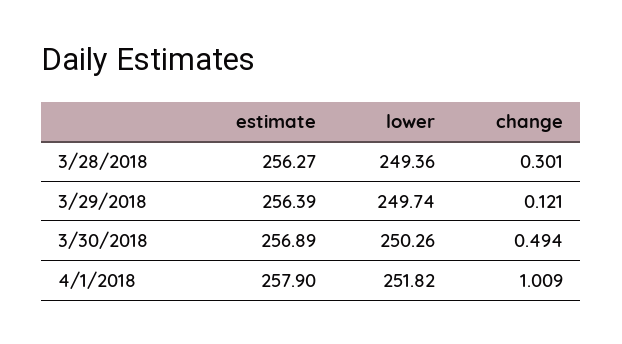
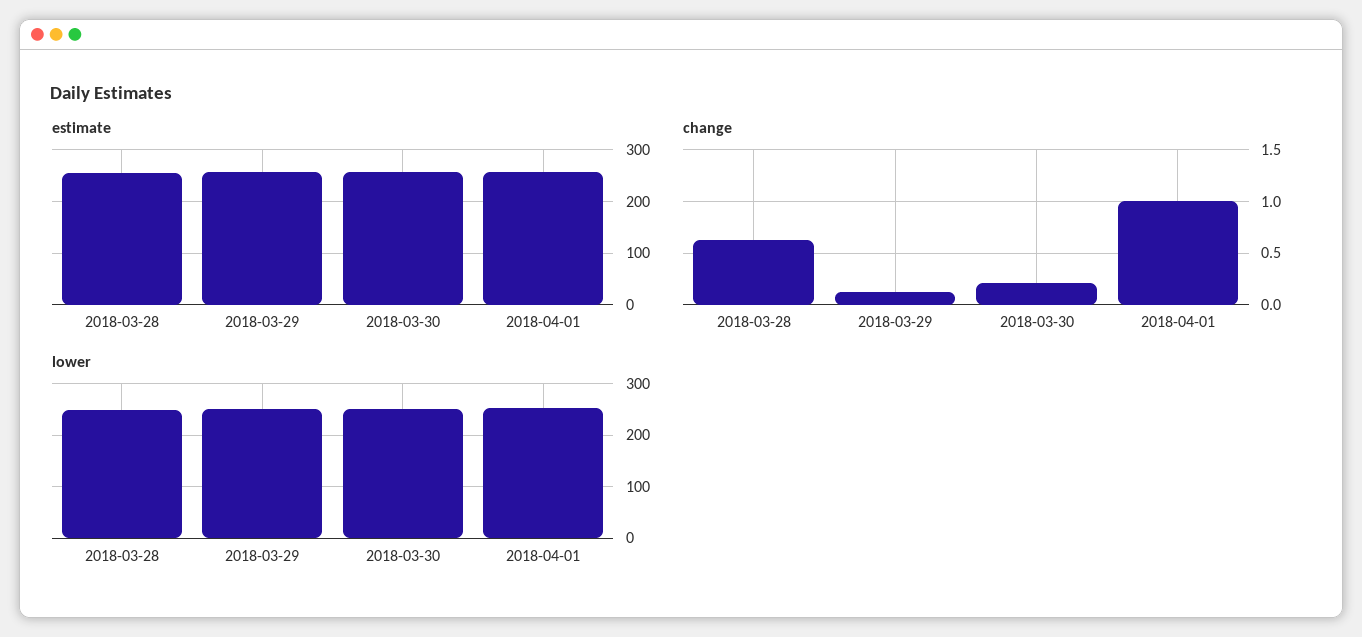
change, 3/28/2018: 0.301 -> 0.6
change, 3/30/2018: 0.494 -> 0.2

